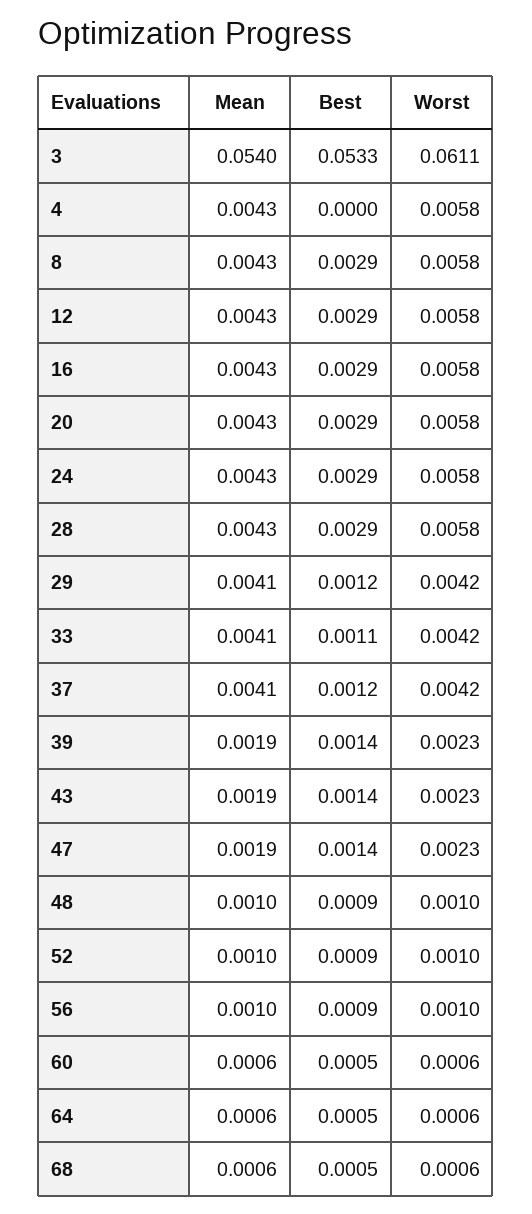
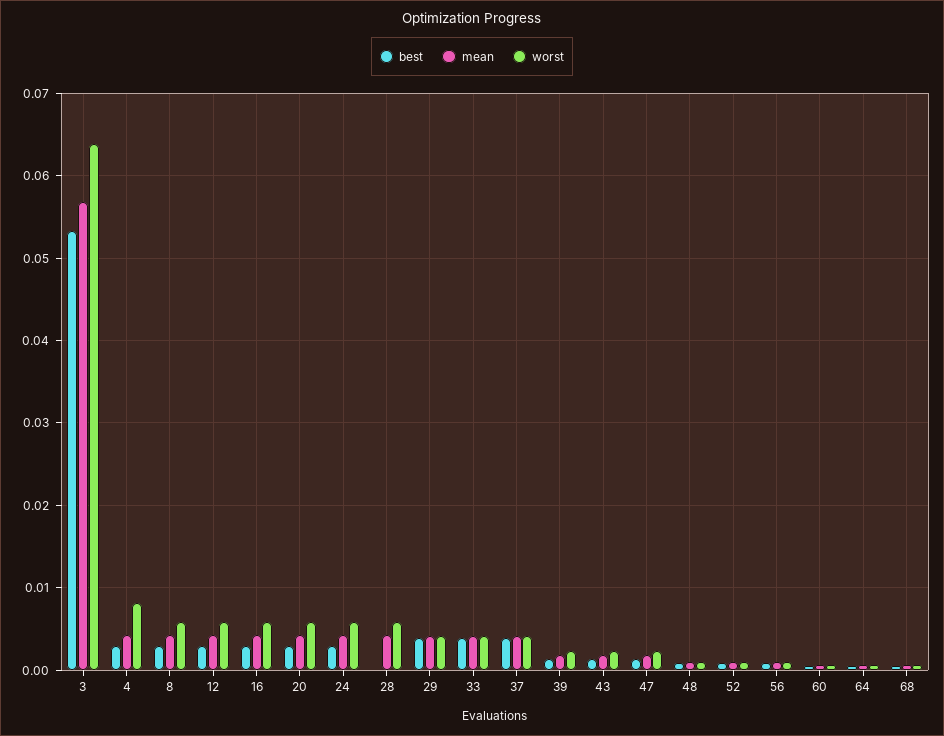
Mean, 3: 0.054 -> 0.057
Worst, 3: 0.0611 -> 0.064
Best, 4: 0 -> 0.003
Worst, 4: 0.0058 -> 0.008
Best, 28: 0.0029 -> 0
Best, 29: 0.0012 -> 0.004
Best, 33: 0.0011 -> 0.004
Best, 37: 0.0012 -> 0.004

